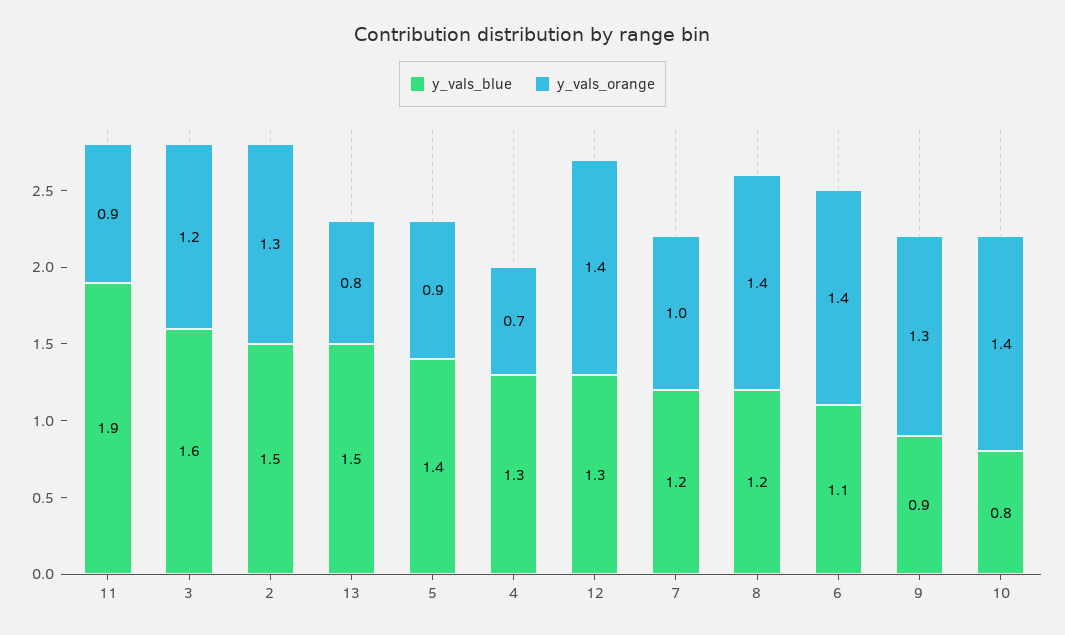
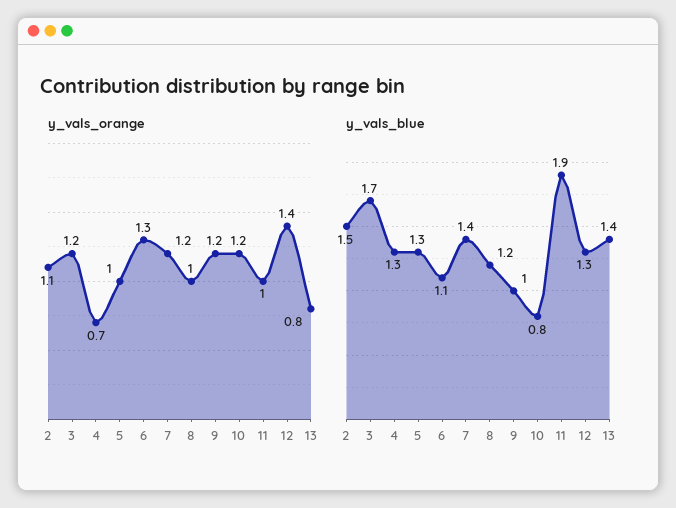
y_vals_orange, 11: 0.9 -> 1
y_vals_blue, 3: 1.6 -> 1.7
y_vals_orange, 2: 1.3 -> 1.1
y_vals_blue, 13: 1.5 -> 1.4
y_vals_blue, 5: 1.4 -> 1.3
y_vals_orange, 5: 0.9 -> 1
y_vals_blue, 7: 1.2 -> 1.4
y_vals_orange, 7: 1 -> 1.2
y_vals_orange, 8: 1.4 -> 1
y_vals_orange, 6: 1.4 -> 1.3
y_vals_blue, 9: 0.9 -> 1
y_vals_orange, 9: 1.3 -> 1.2
y_vals_orange, 10: 1.4 -> 1.2

